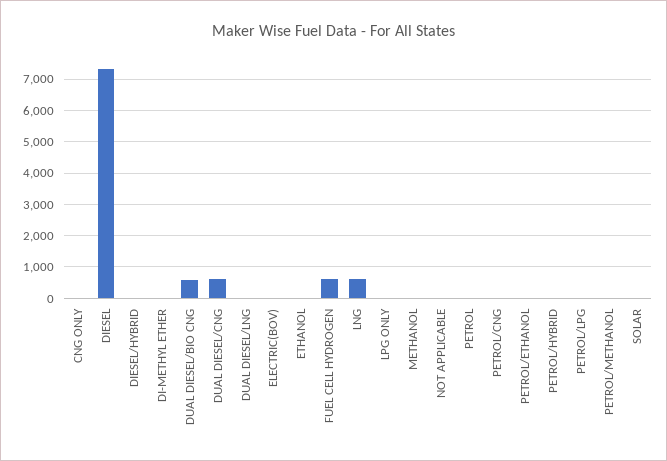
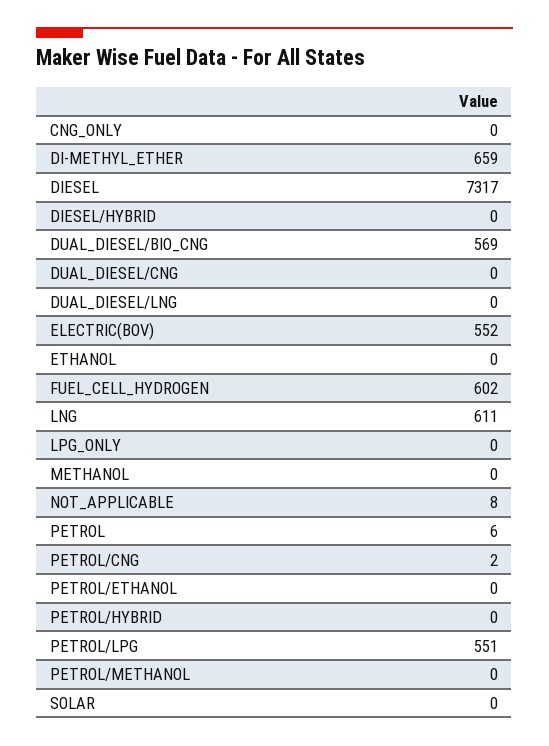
DI-METHYL ETHER: 0 -> 659
DUAL DIESEL/CNG: 600 -> 0
ELECTRIC(BOV): 0 -> 552
PETROL/LPG: 0 -> 551

